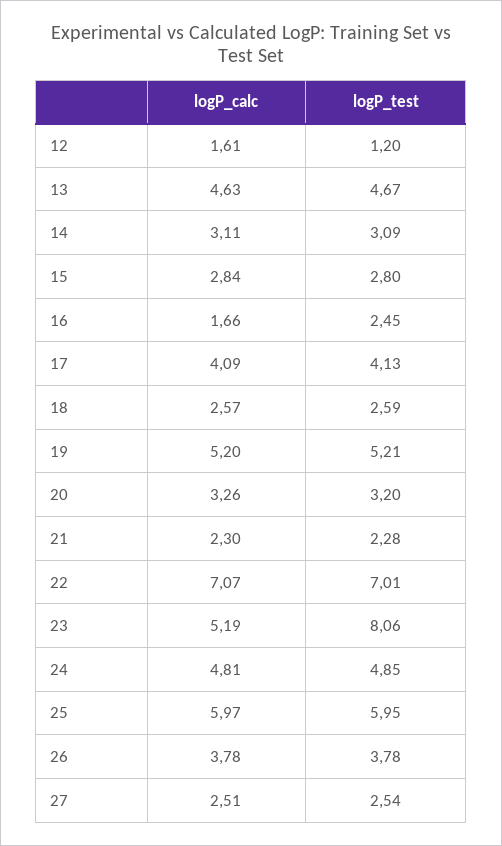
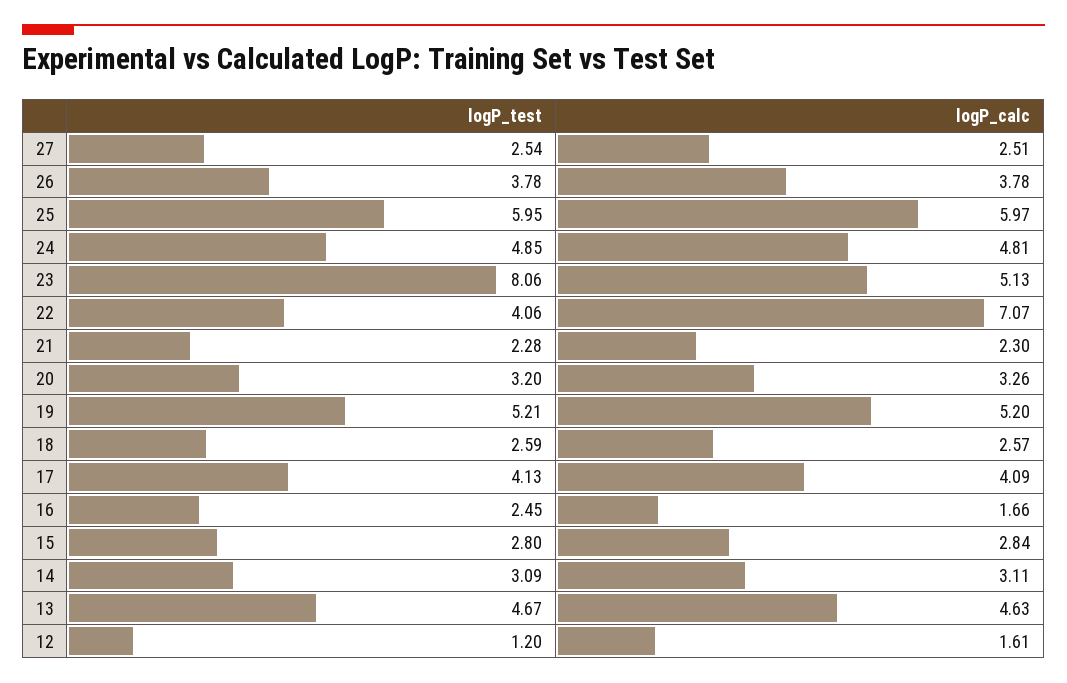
logP_test, 22: 7.01 -> 4.06
logP_calc, 23: 5.19 -> 5.13

